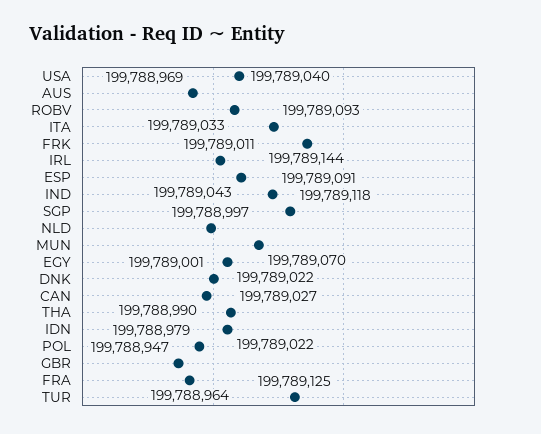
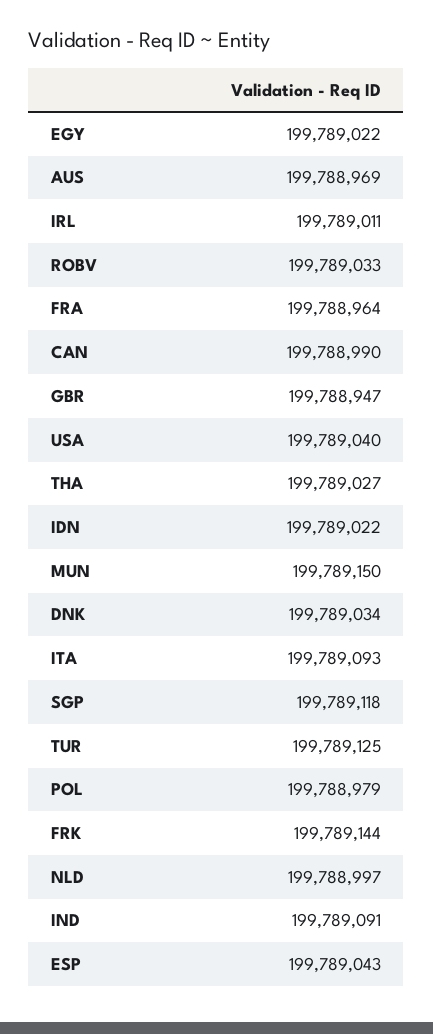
MUN: 199789070 -> 199789150
DNK: 199789001 -> 199789034

